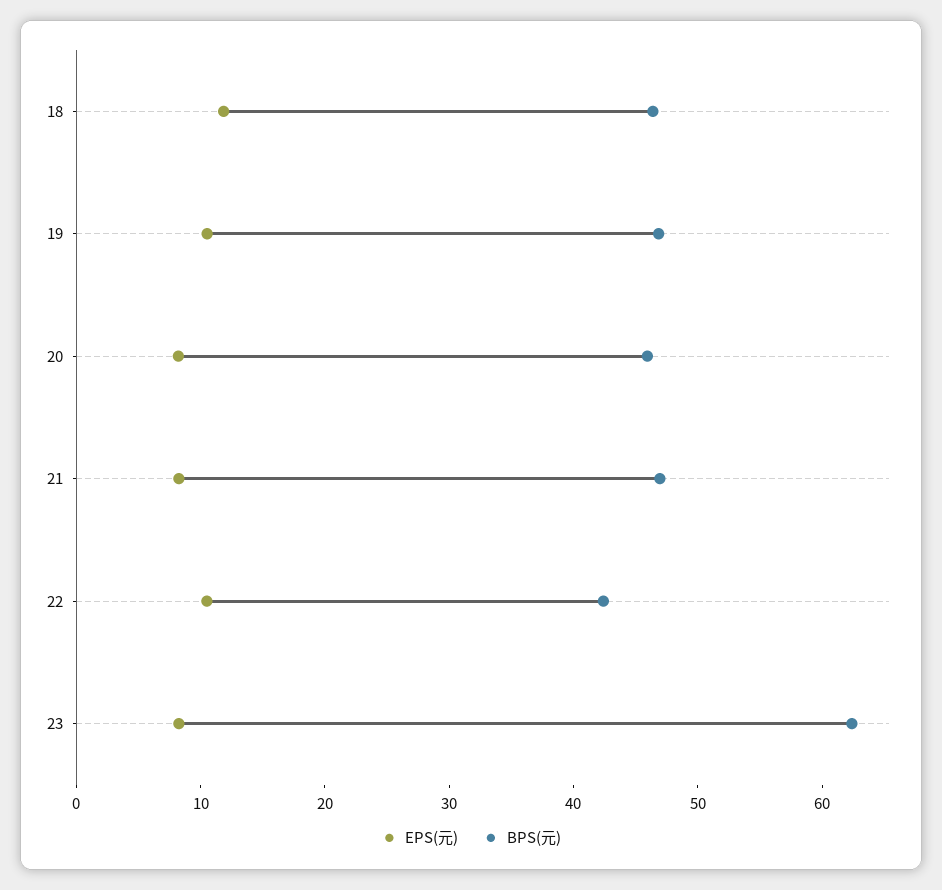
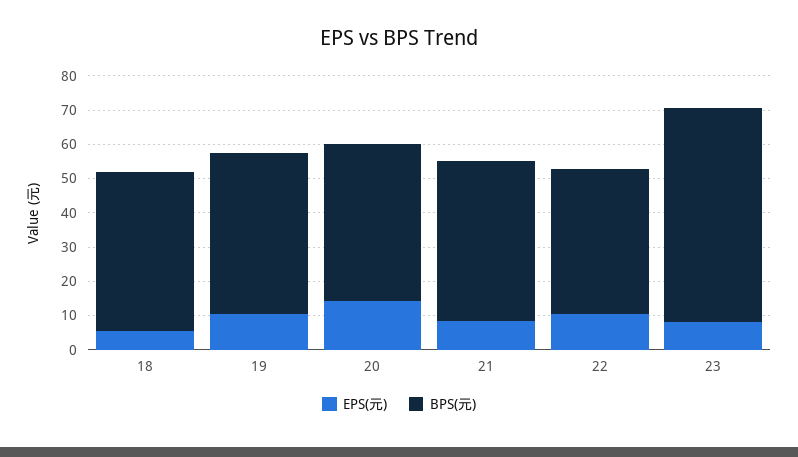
EPS(元), 18: 12 -> 5
EPS(元), 20: 8 -> 15

